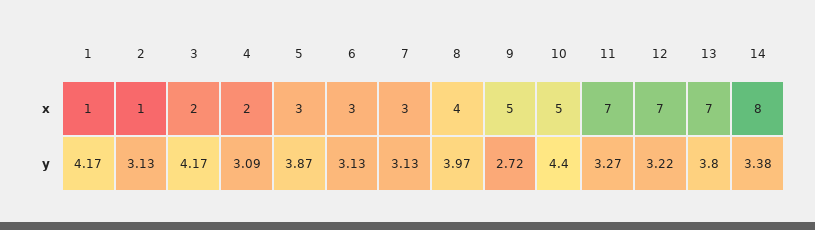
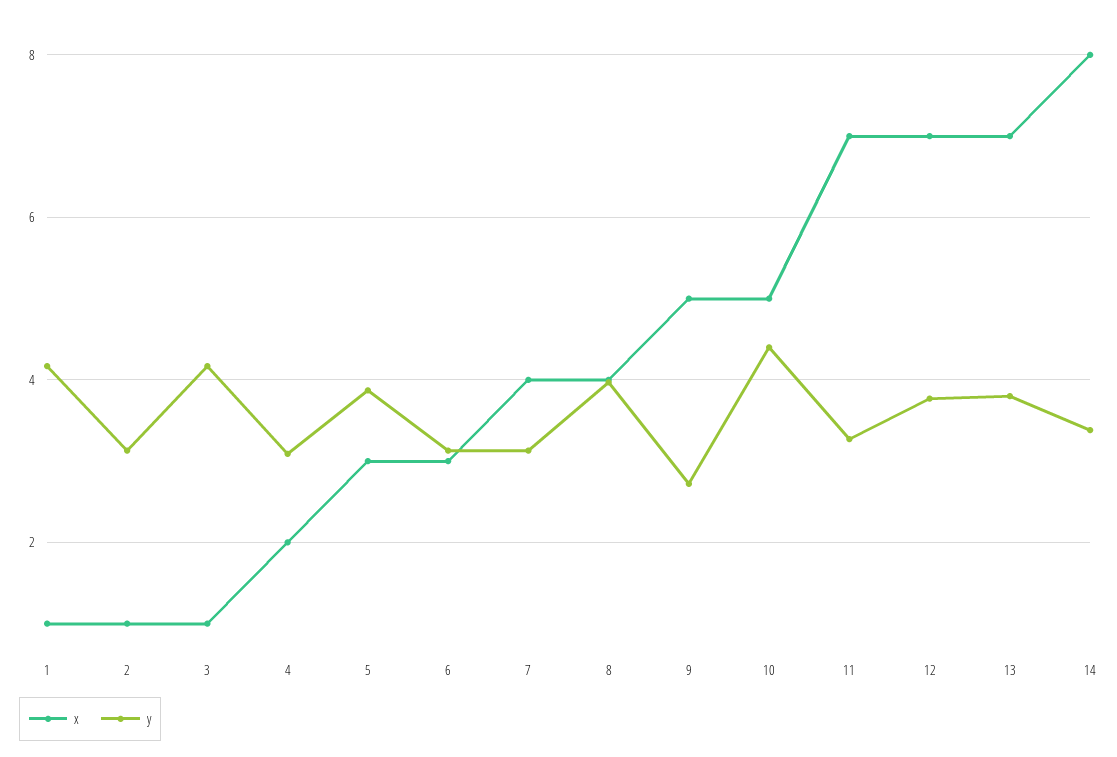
x, 3: 2 -> 1
x, 7: 3 -> 4
y, 12: 3.22 -> 3.8

